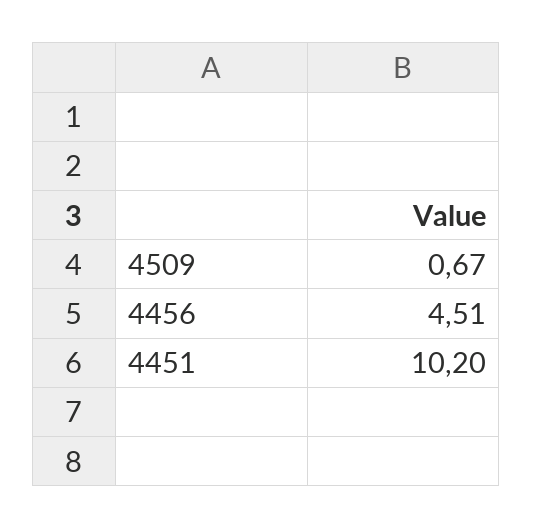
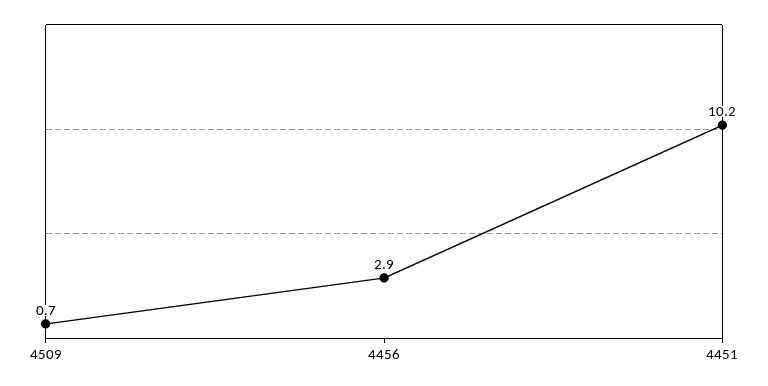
4456: 4.51 -> 2.9

